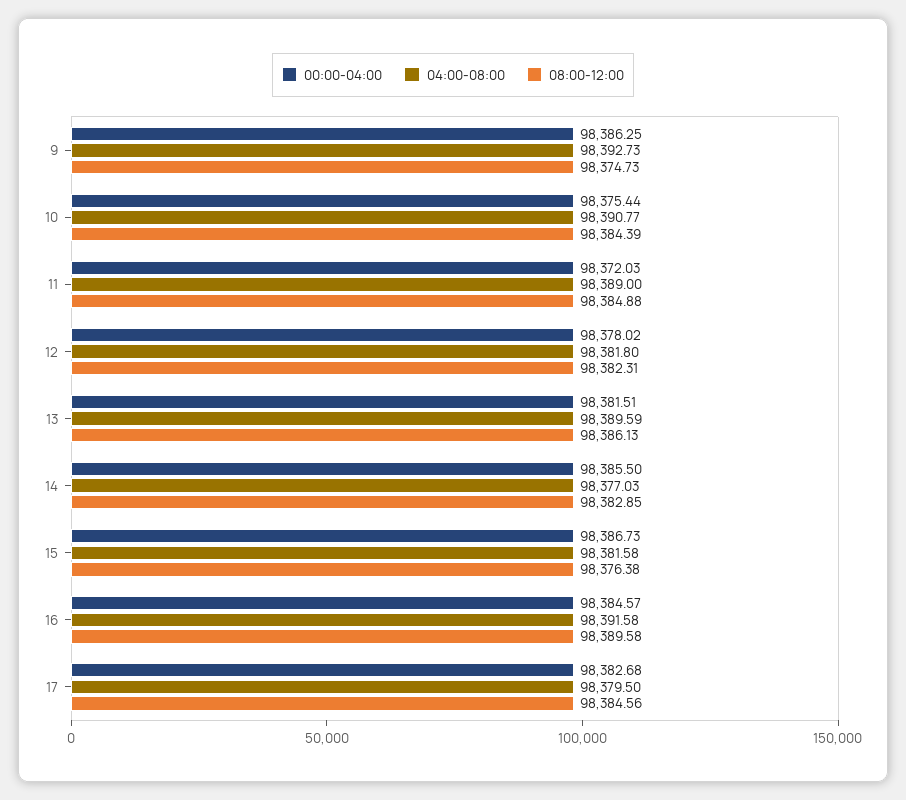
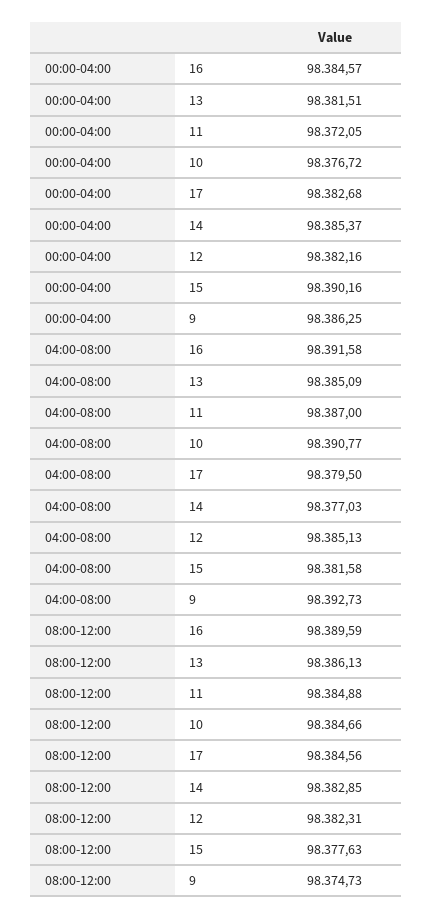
00:00-04:00, 10: 98375.44 -> 98376.72
08:00-12:00, 10: 98384.39 -> 98384.66
00:00-04:00, 11: 98372.03 -> 98372.05
04:00-08:00, 11: 98389 -> 98387
00:00-04:00, 12: 98378.02 -> 98382.16
04:00-08:00, 12: 98381.8 -> 98385.13
04:00-08:00, 13: 98389.59 -> 98385.09
00:00-04:00, 14: 98385.5 -> 98385.37
00:00-04:00, 15: 98386.73 -> 98390.16
08:00-12:00, 15: 98376.38 -> 98377.63
08:00-12:00, 16: 98389.58 -> 98389.59

